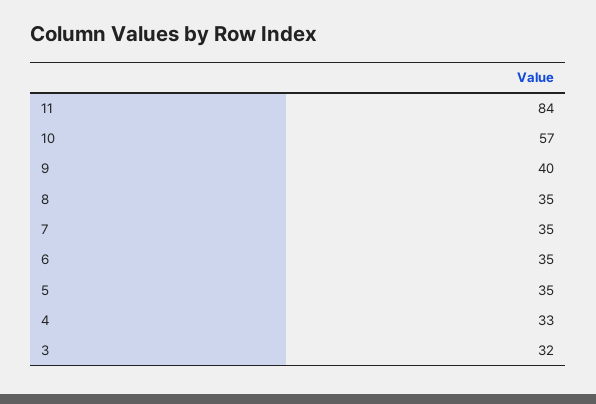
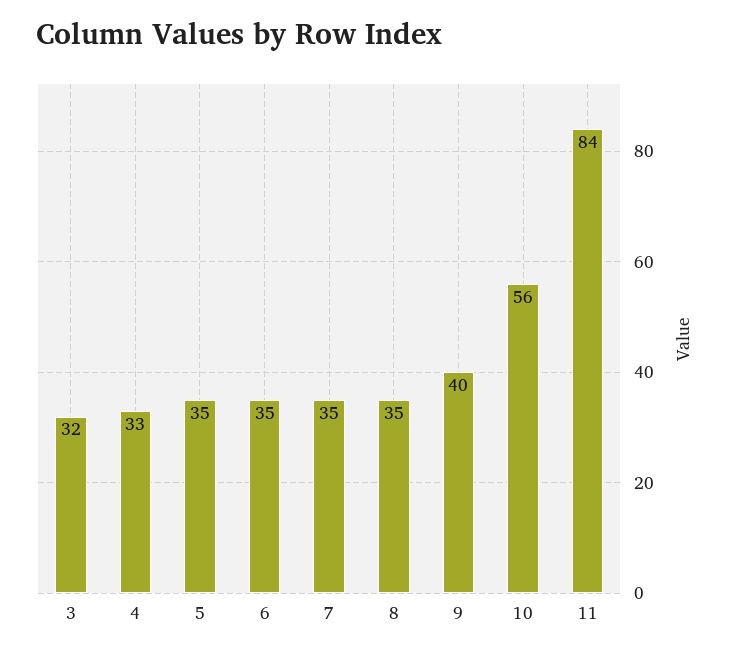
10: 57 -> 56

